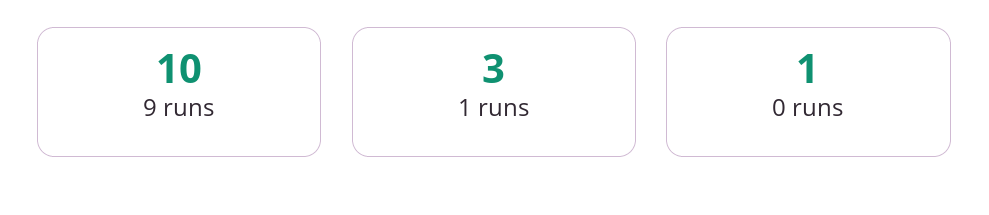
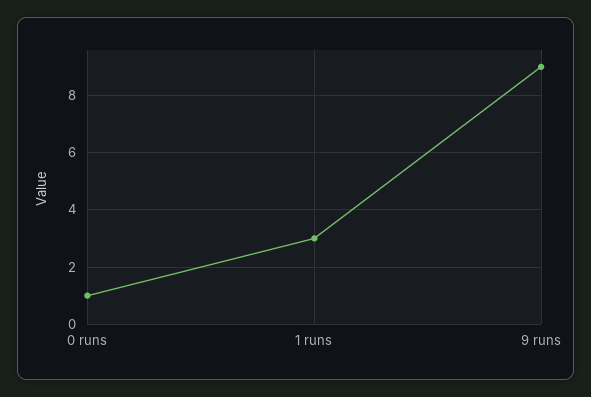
9 runs: 10 -> 9

